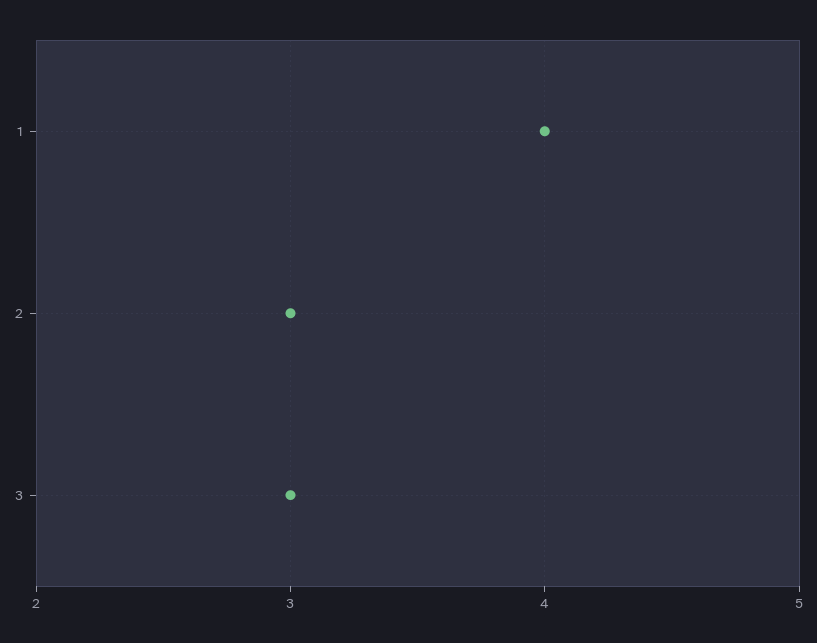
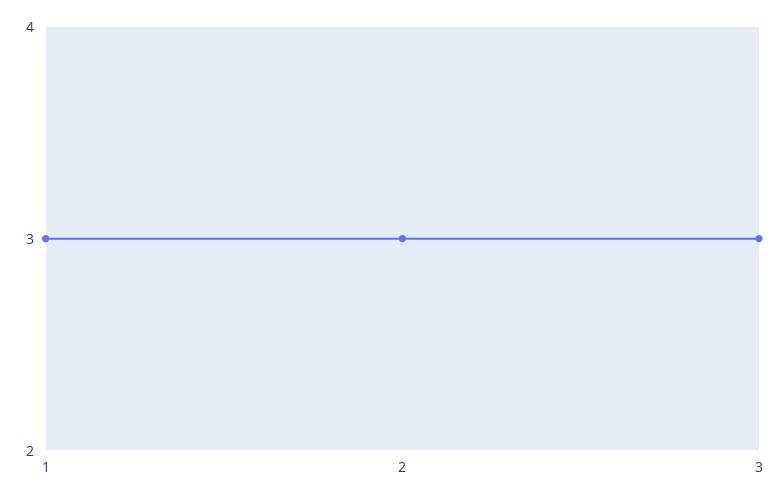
1: 4 -> 3

